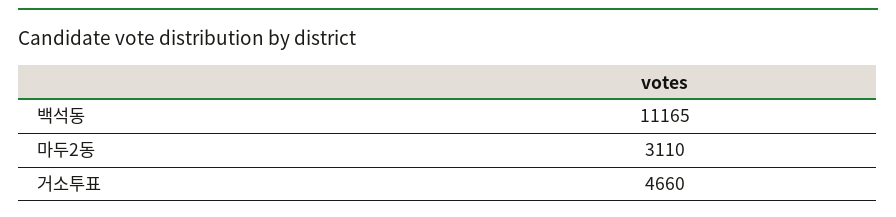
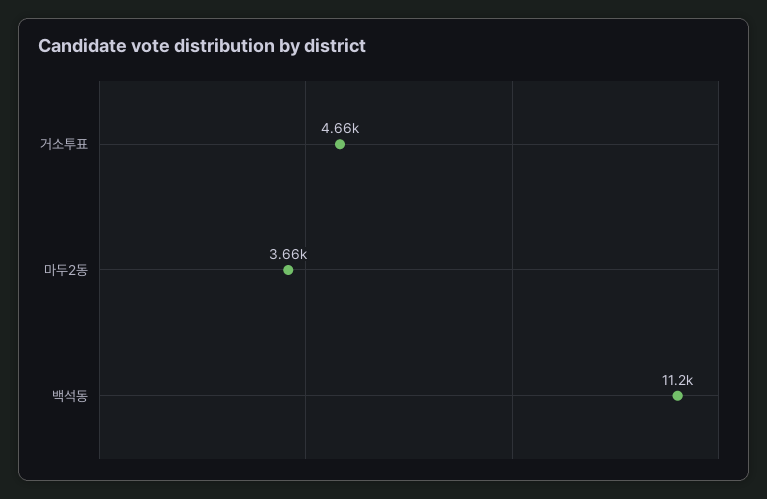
마두2동: 3110 -> 3660

